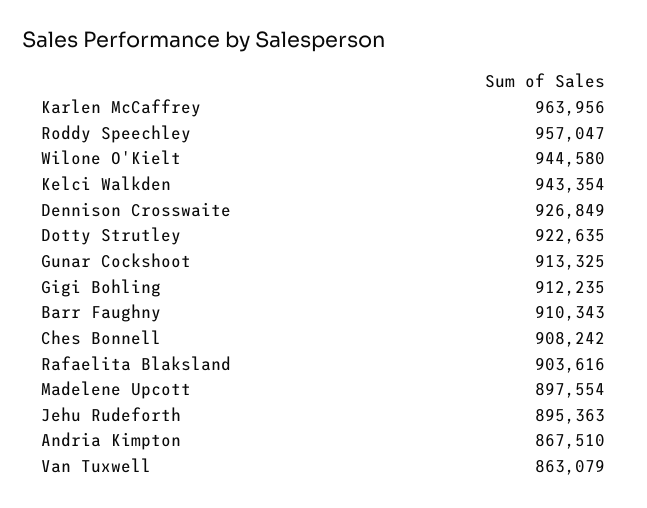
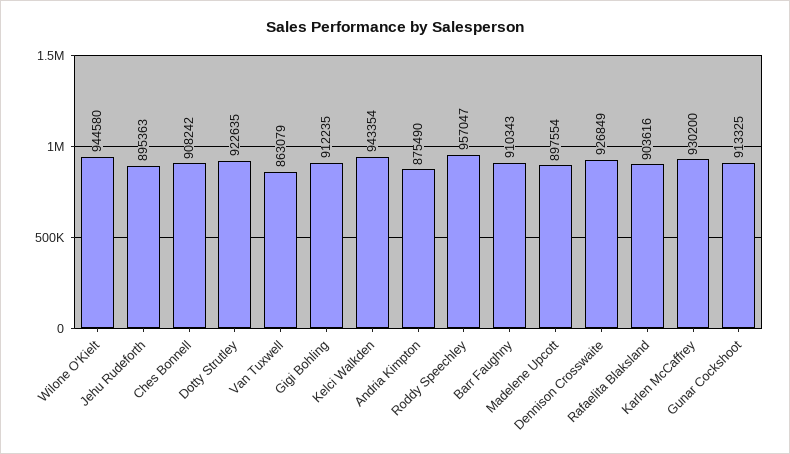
Karlen McCaffrey: 963956 -> 930200
Andria Kimpton: 867510 -> 875490

